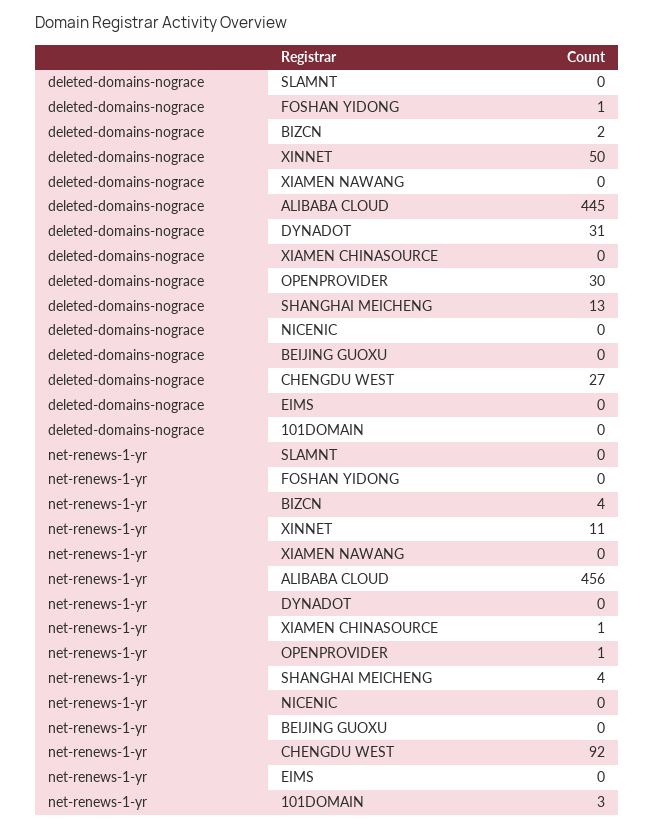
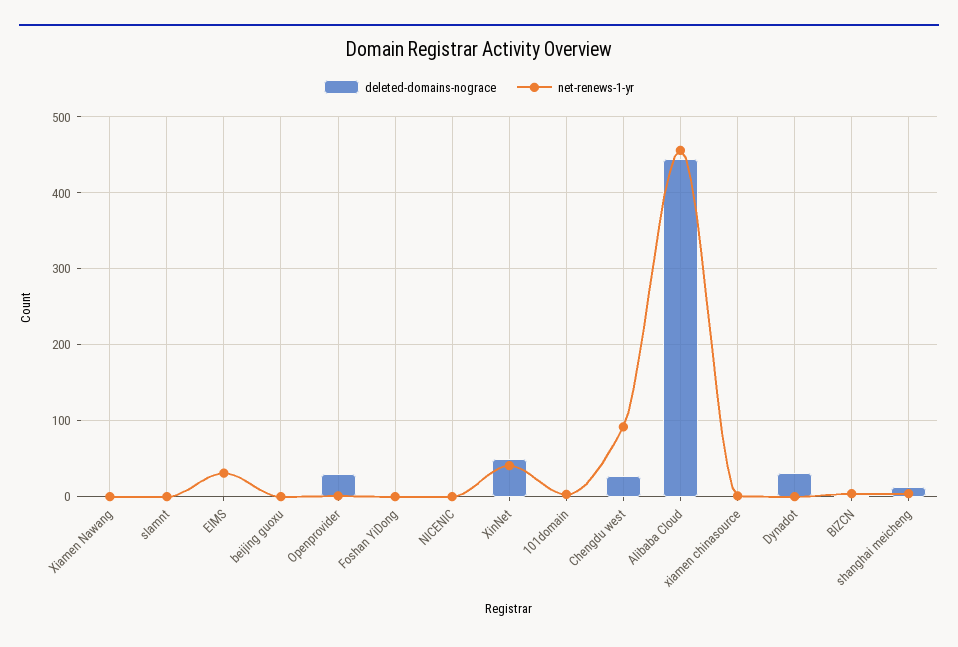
net-renews-1-yr, XINNET: 11 -> 40
net-renews-1-yr, EIMS: 0 -> 30

